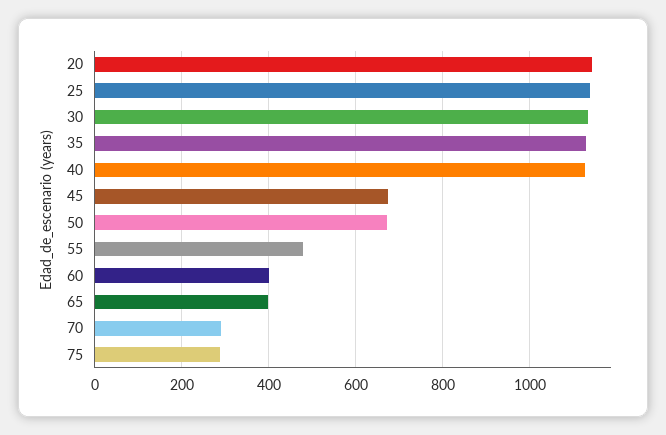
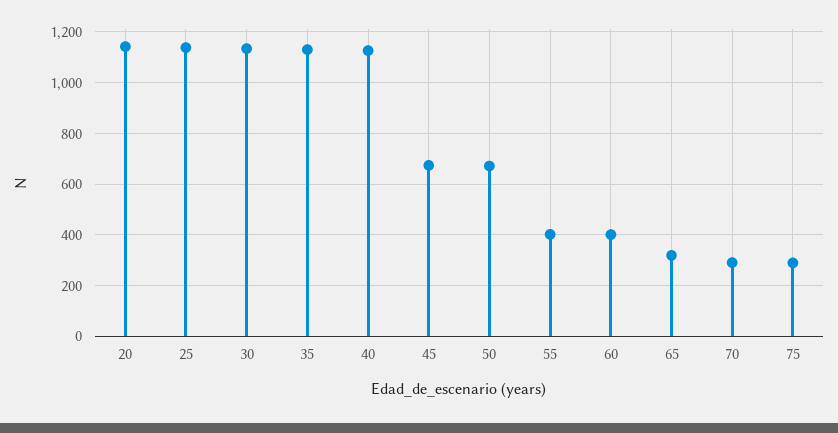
55: 480 -> 400
65: 400 -> 325

